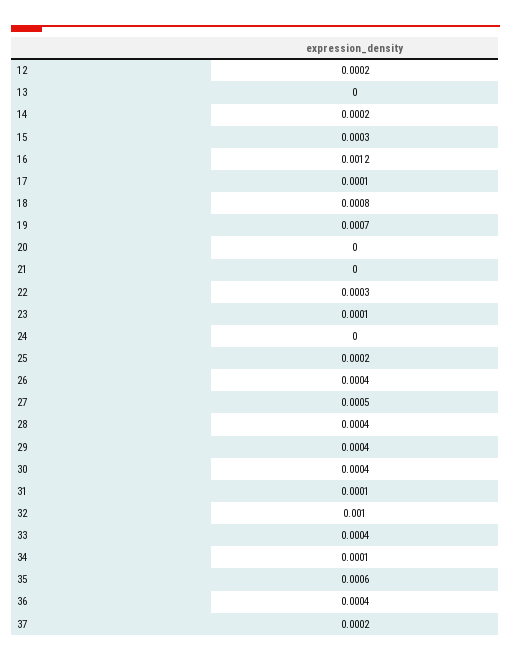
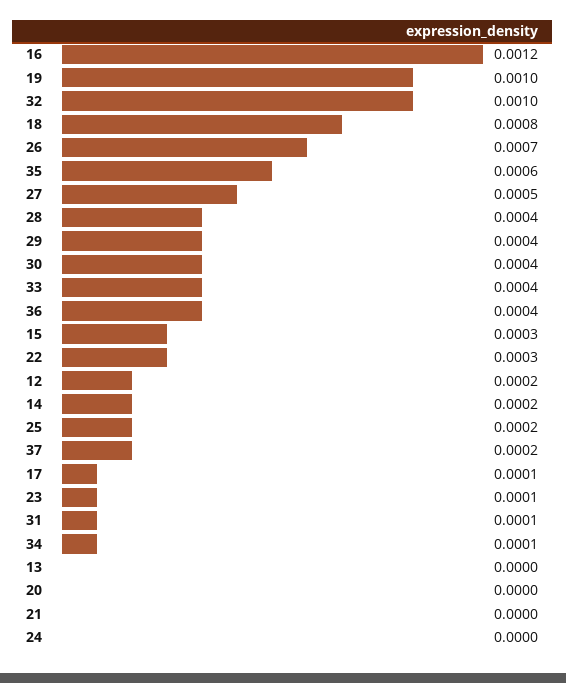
19: 0.0007 -> 0.001
26: 0.0004 -> 0.0007

